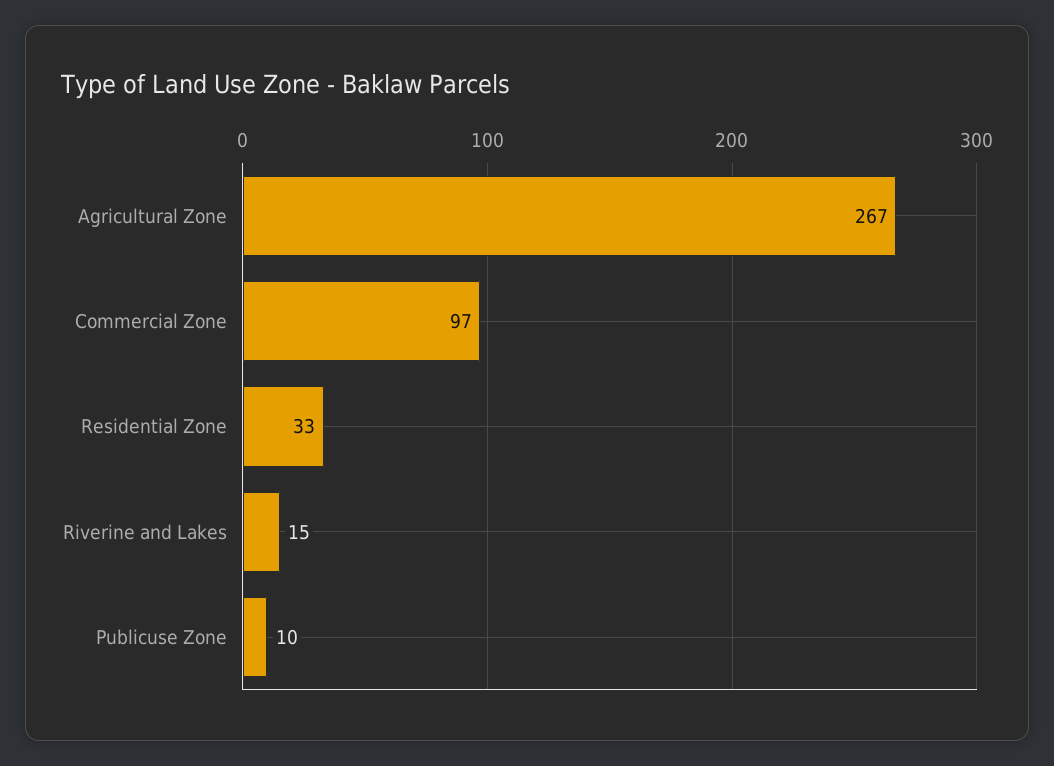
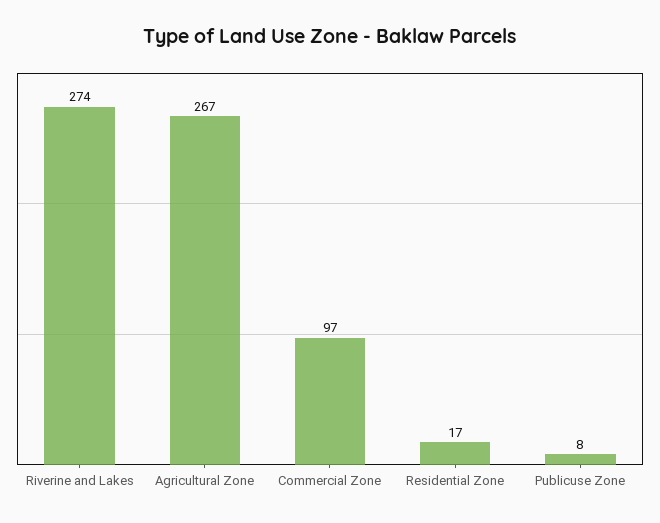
Residential Zone: 33 -> 17
Riverine and Lakes: 15 -> 274
Publicuse Zone: 10 -> 8

